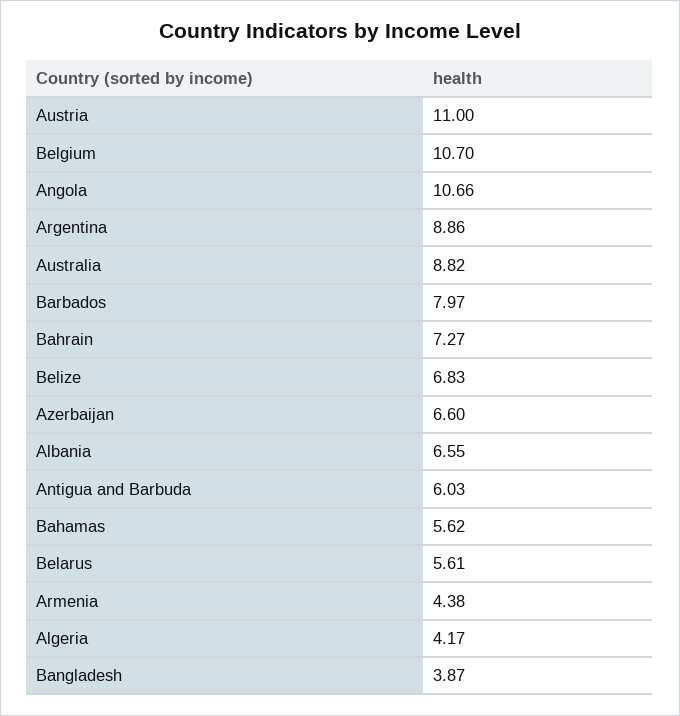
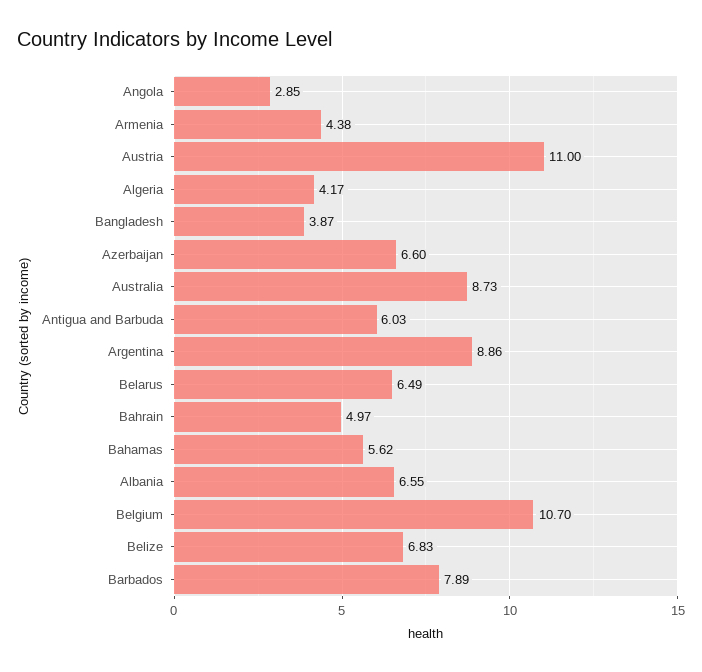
Angola: 10.66 -> 2.85
Australia: 8.82 -> 8.73
Barbados: 7.97 -> 7.89
Bahrain: 7.27 -> 4.97
Belarus: 5.61 -> 6.49

